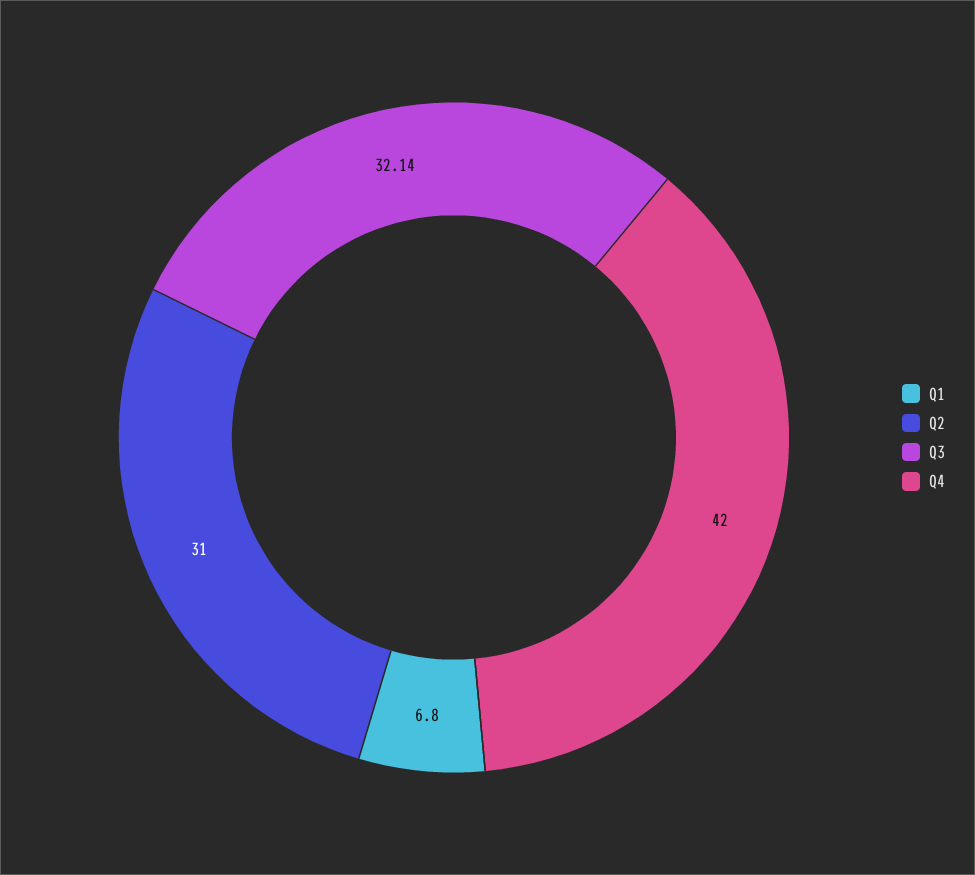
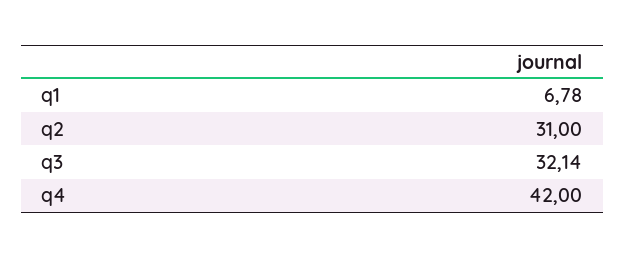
Q1: 6.8 -> 6.78

